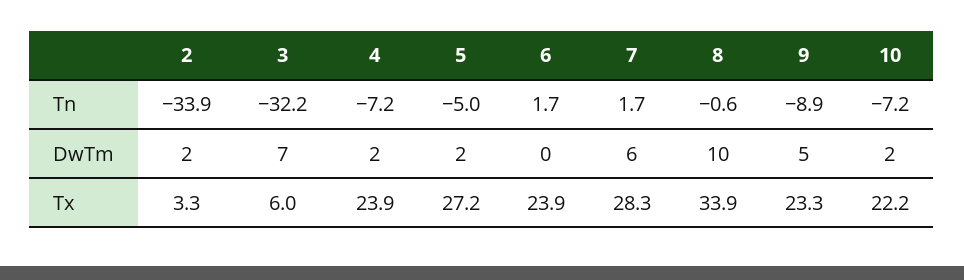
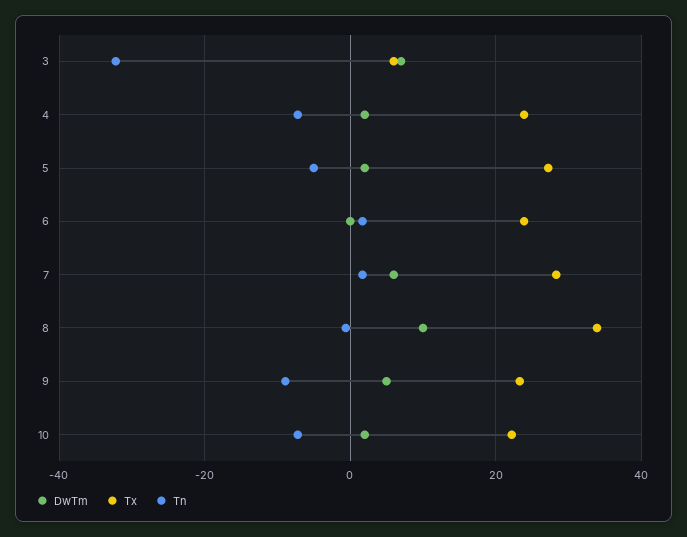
Tn, 2: -33.9 -> none
DwTm, 2: 2 -> none
Tx, 2: 3.3 -> none

